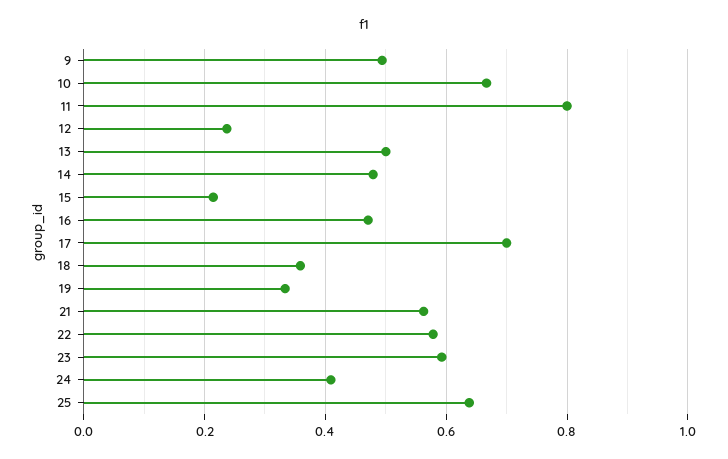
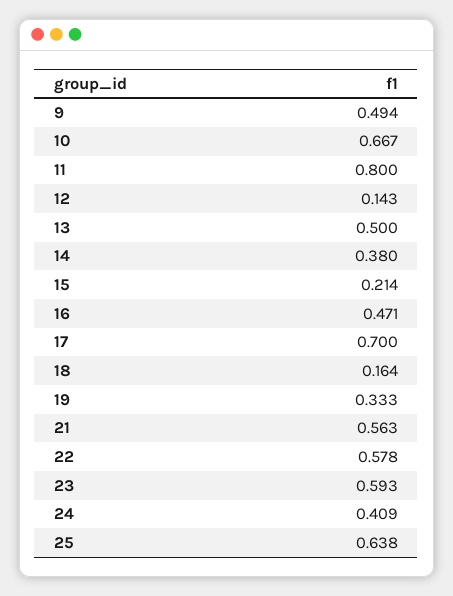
12: 0.24 -> 0.143
14: 0.48 -> 0.38
18: 0.36 -> 0.164

